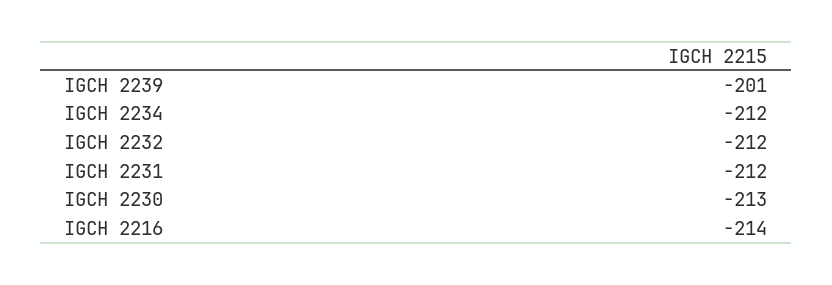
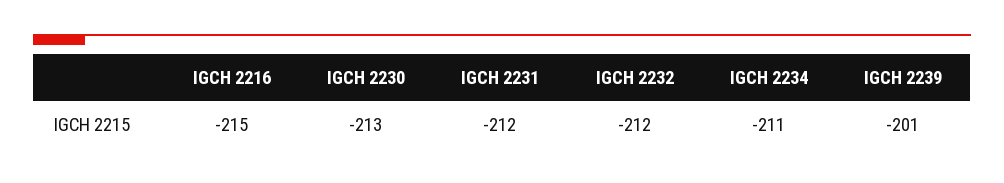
IGCH 2234: -212 -> -211
IGCH 2216: -214 -> -215

